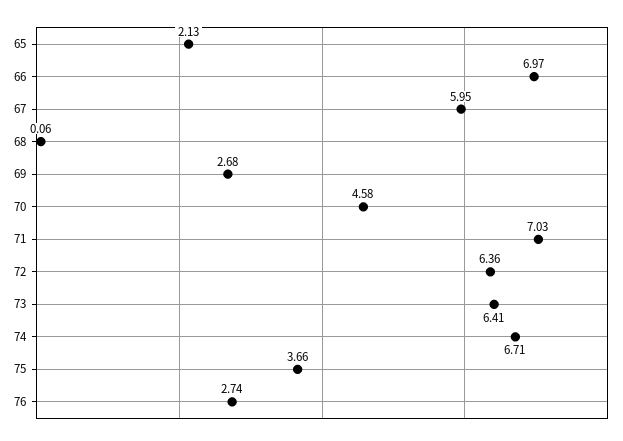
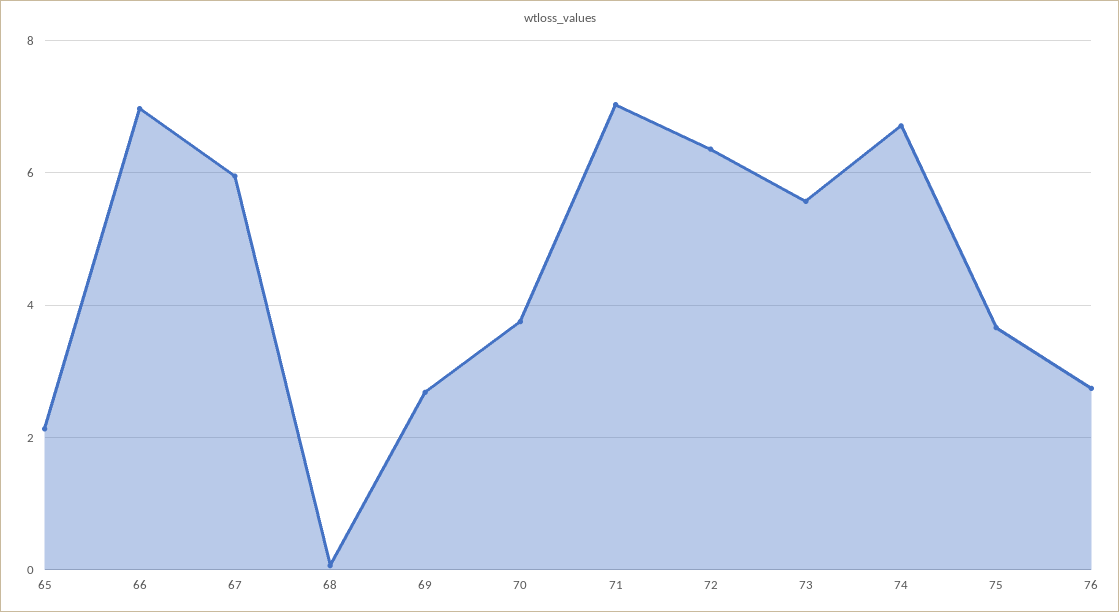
70: 4.58 -> 3.8
73: 6.41 -> 5.6

